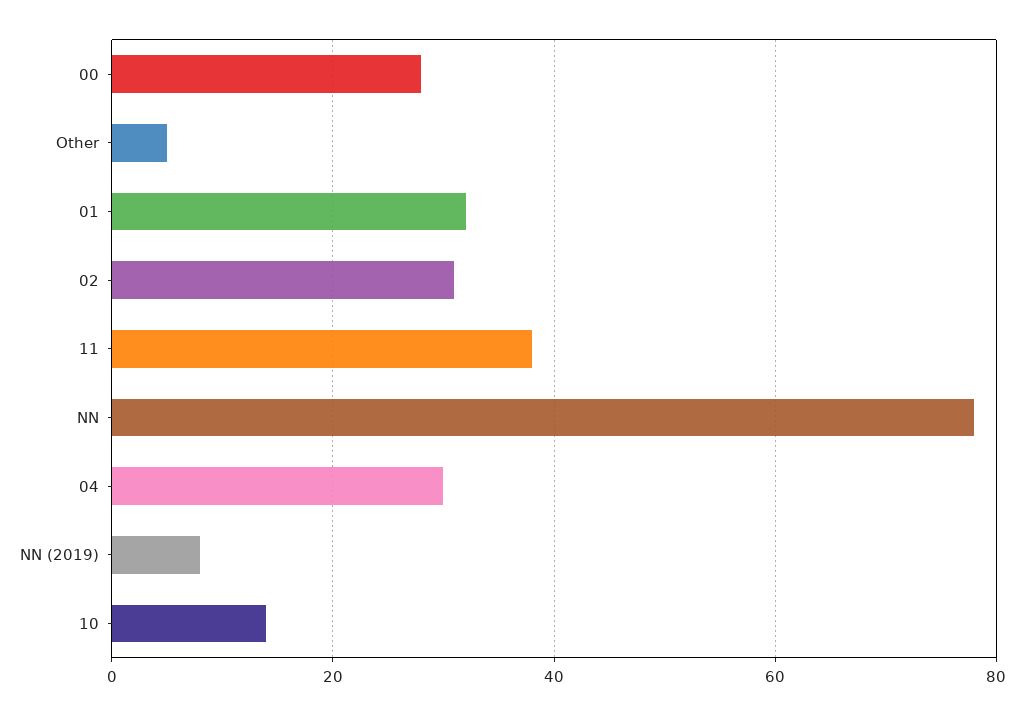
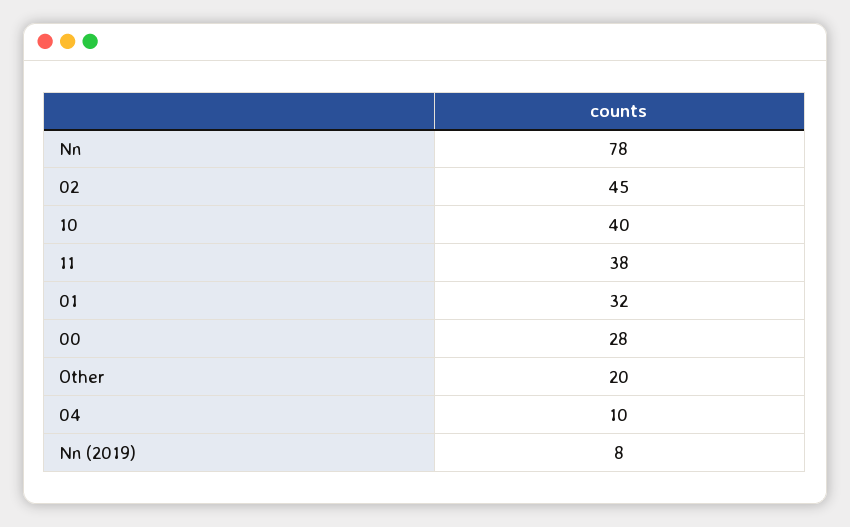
Other: 5 -> 20
02: 30 -> 45
04: 30 -> 10
10: 15 -> 40

